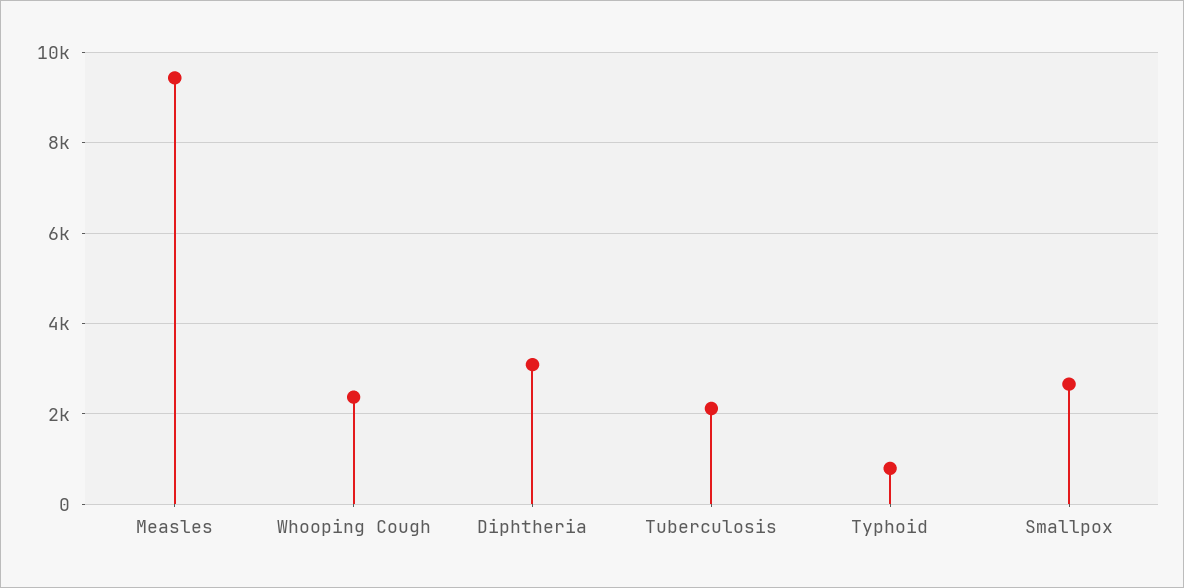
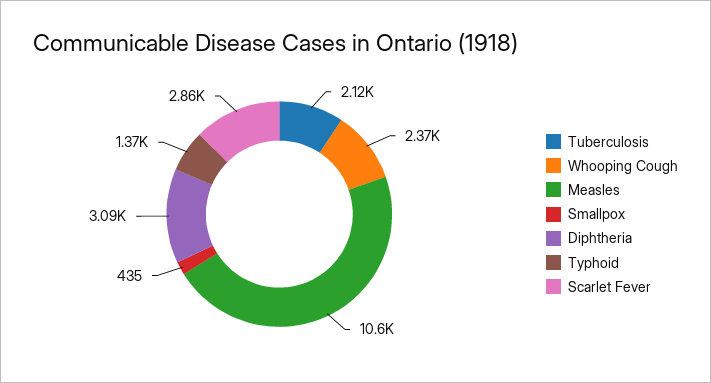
Measles: 9400 -> 10600
Typhoid: 800 -> 1370
Smallpox: 2600 -> 435
Scarlet Fever: none -> 2860

